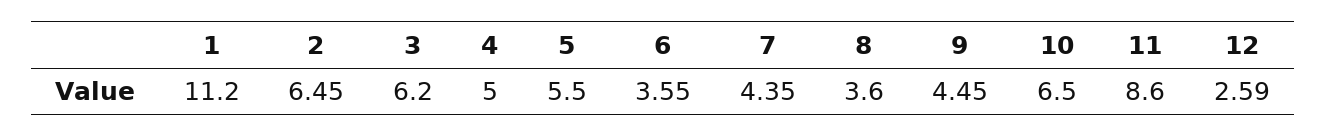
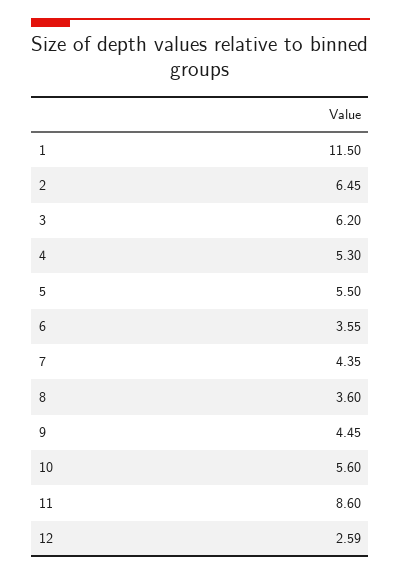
1: 11.2 -> 11.5
4: 5 -> 5.3
10: 6.5 -> 5.6

